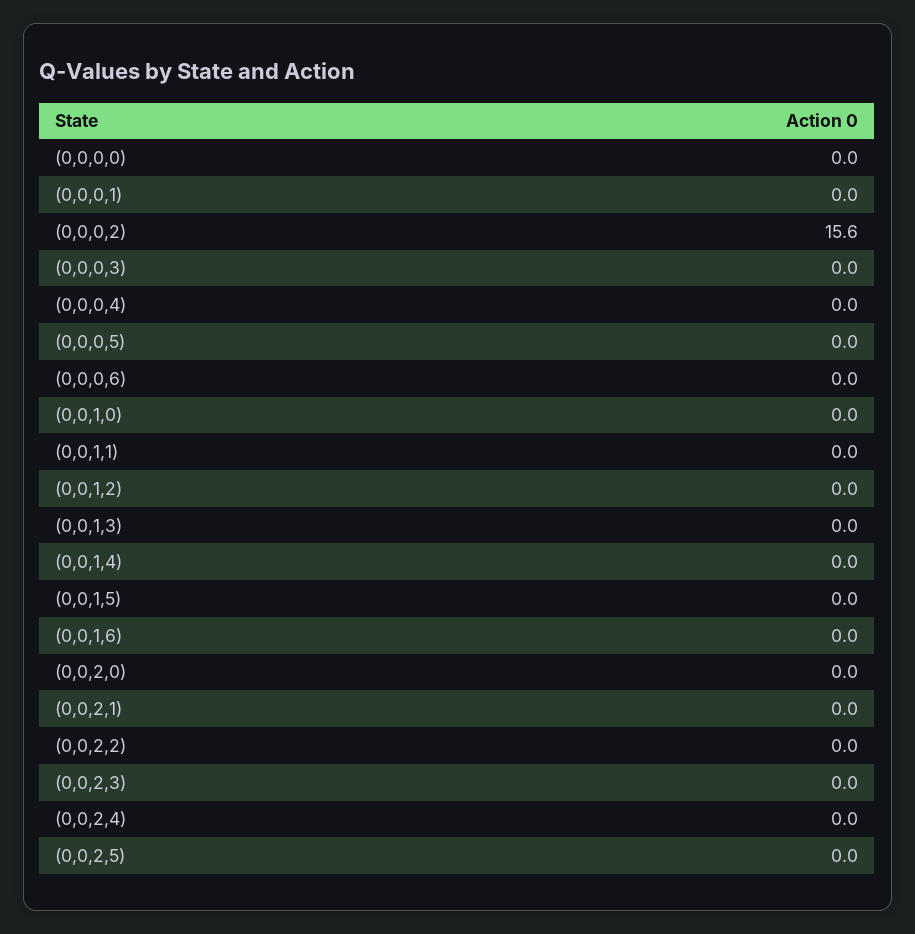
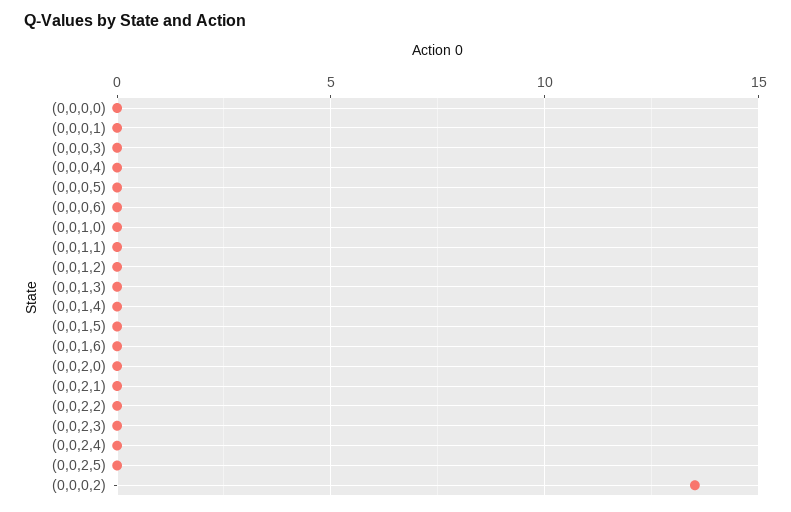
(0,0,0,2): 15.6 -> 13.5

